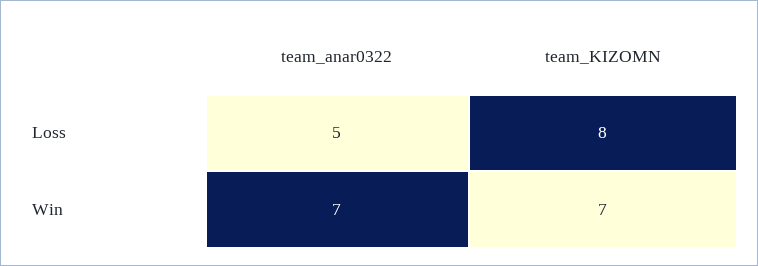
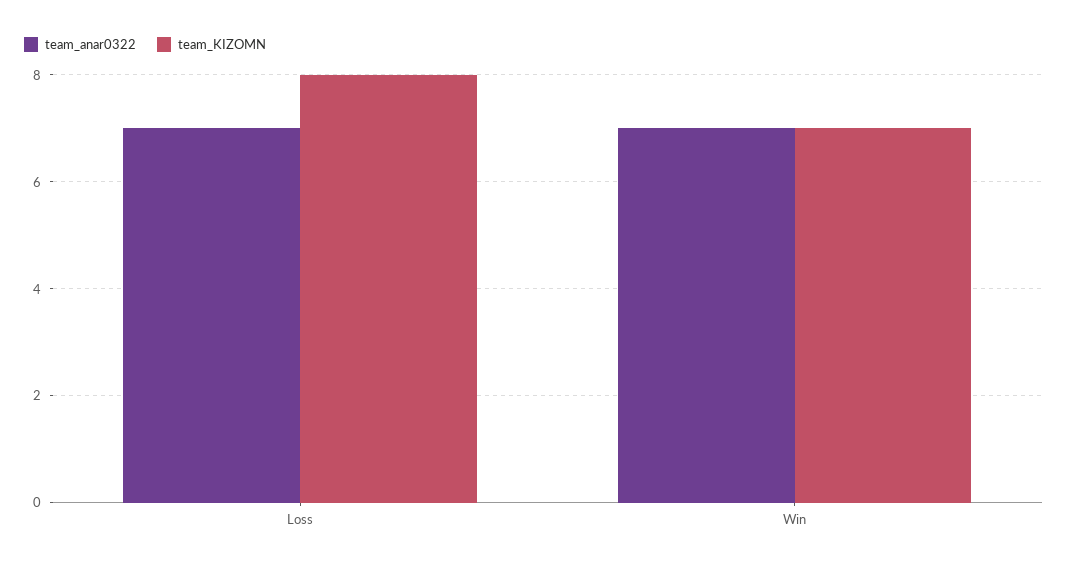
team_anar0322, Loss: 5 -> 7

